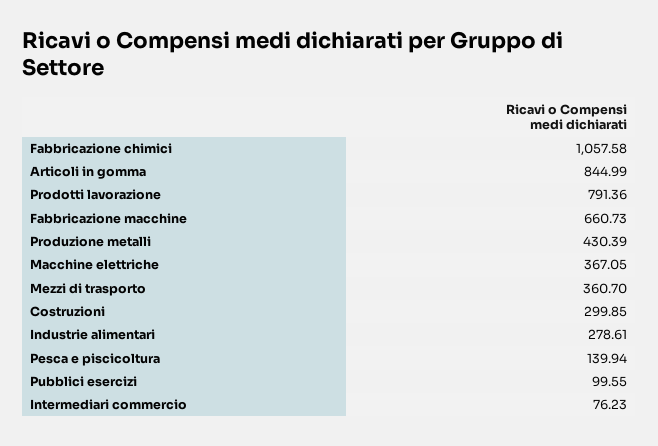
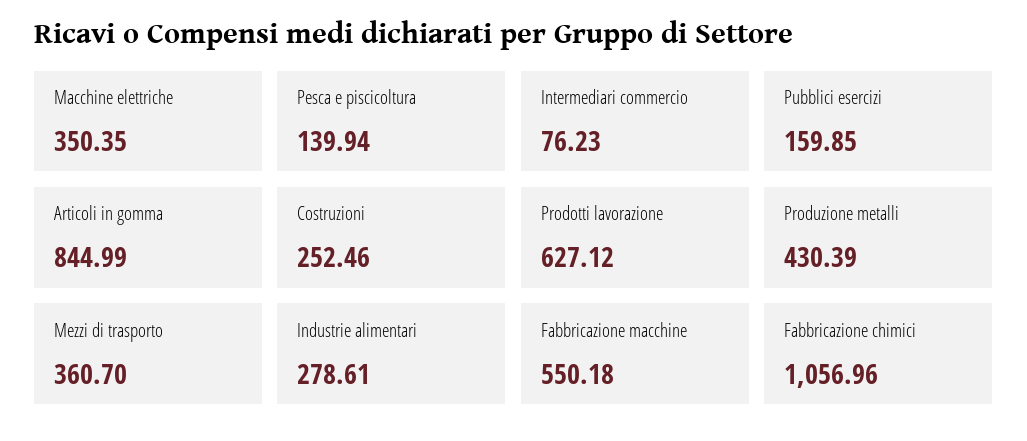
Fabbricazione chimici: 1057.58 -> 1056.96
Prodotti lavorazione: 791.36 -> 627.12
Fabbricazione macchine: 660.73 -> 550.18
Macchine elettriche: 367.05 -> 350.35
Costruzioni: 299.85 -> 252.46
Pubblici esercizi: 99.55 -> 159.85

